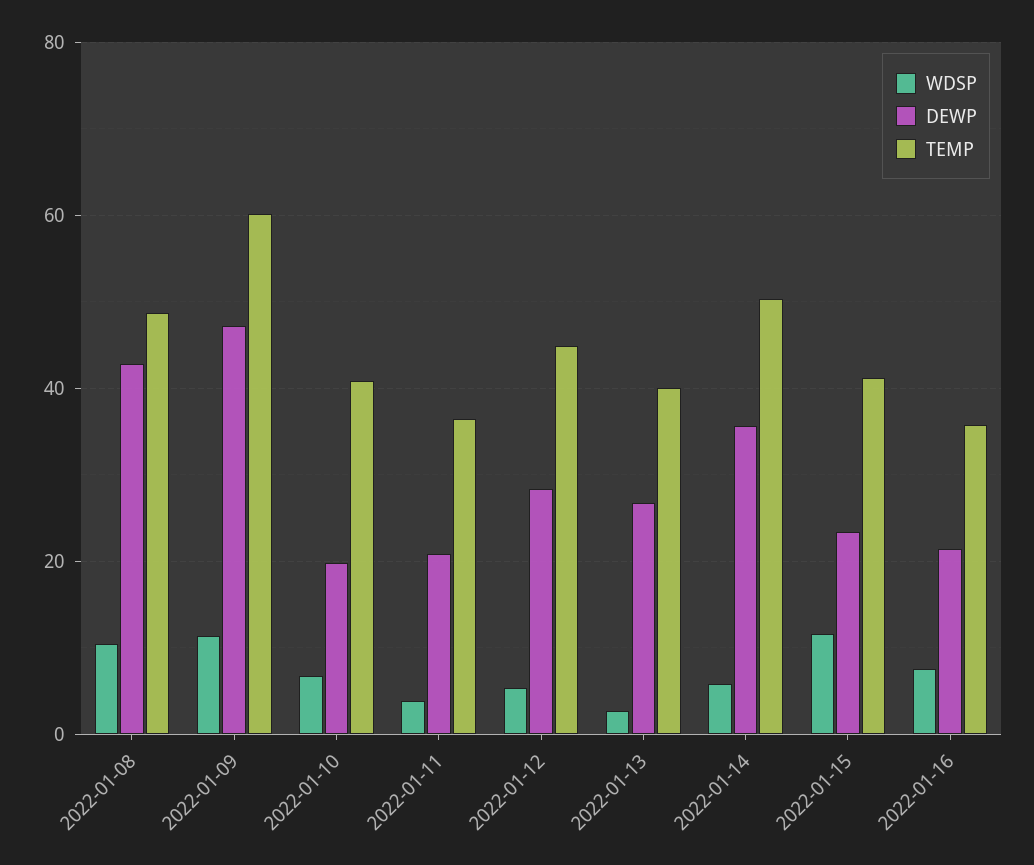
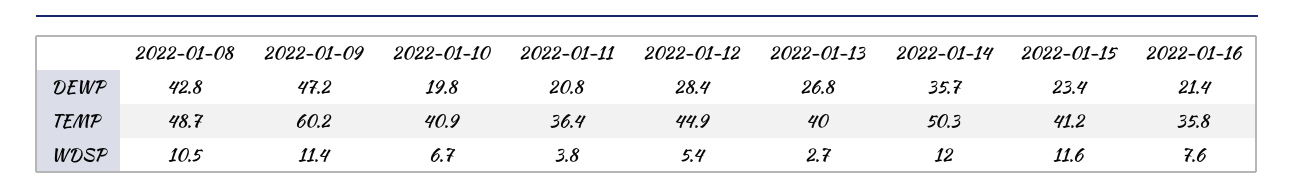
WDSP, 2022-01-14: 6 -> 12

